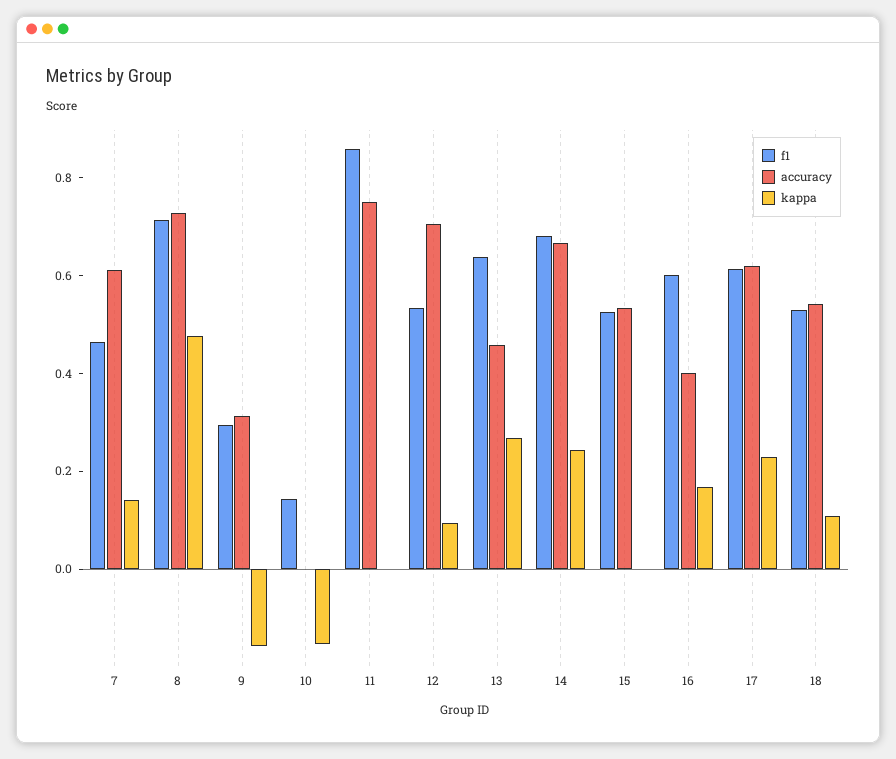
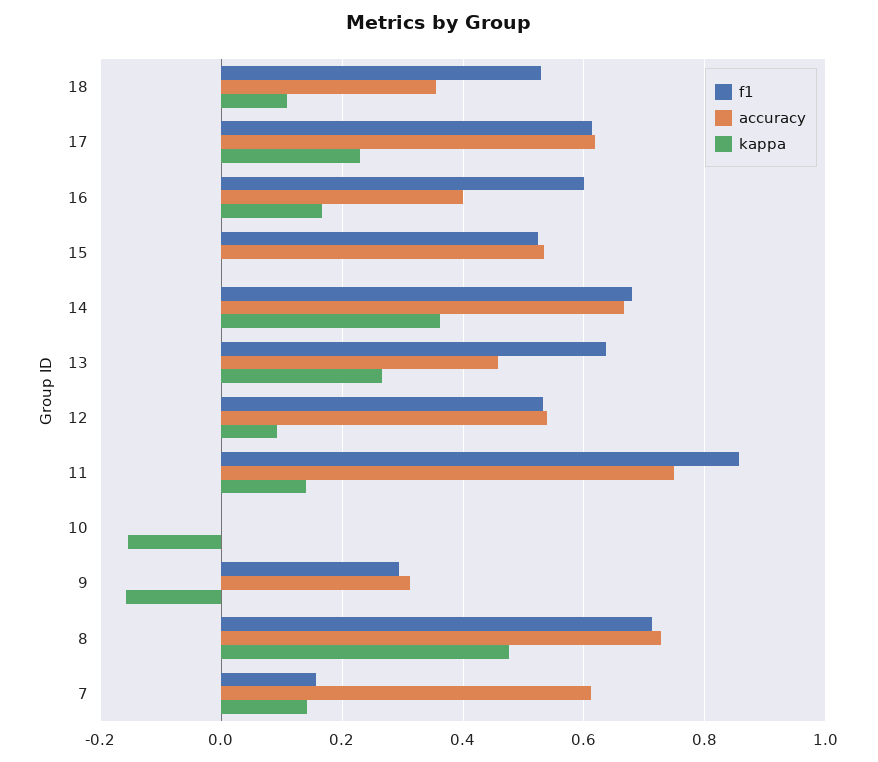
f1, 7: 0.45 -> 0.16
f1, 10: 0.15 -> 0
kappa, 11: 0 -> 0.14
accuracy, 12: 0.7 -> 0.54
kappa, 14: 0.25 -> 0.36
accuracy, 18: 0.55 -> 0.36

